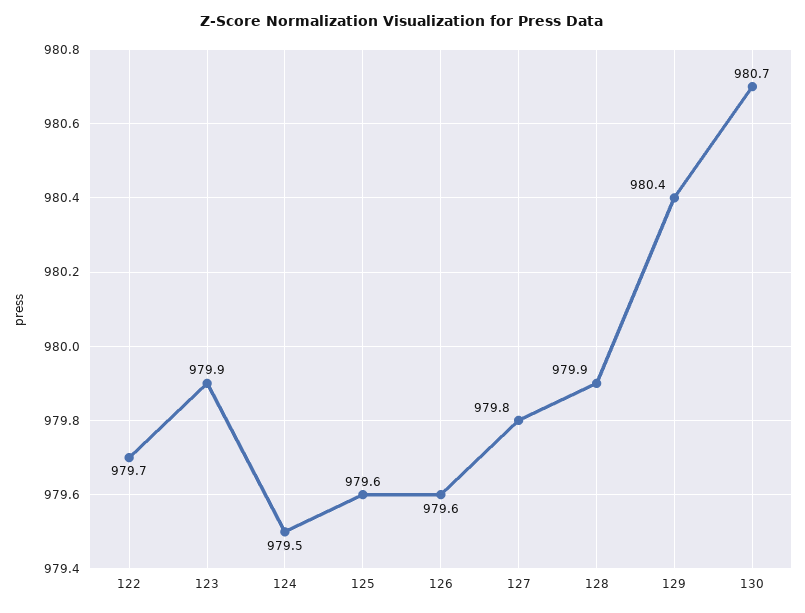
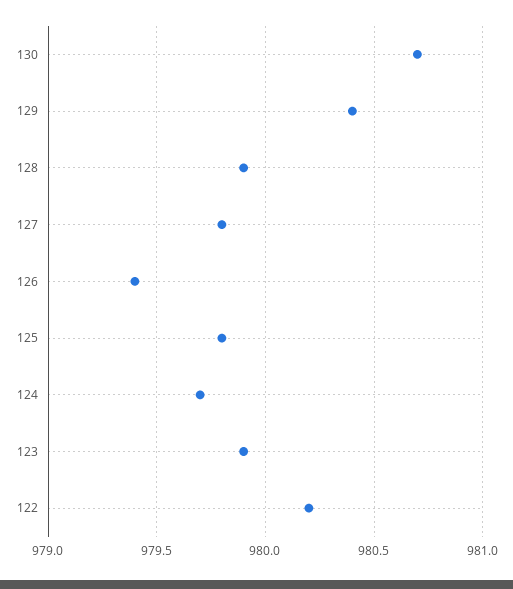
122: 979.7 -> 980.2
124: 979.5 -> 979.7
125: 979.6 -> 979.8
126: 979.6 -> 979.4

